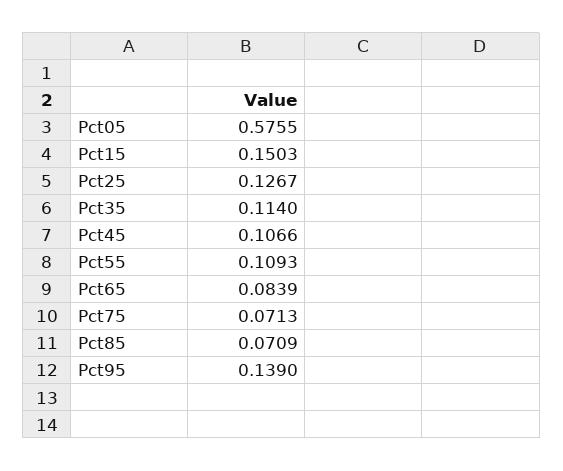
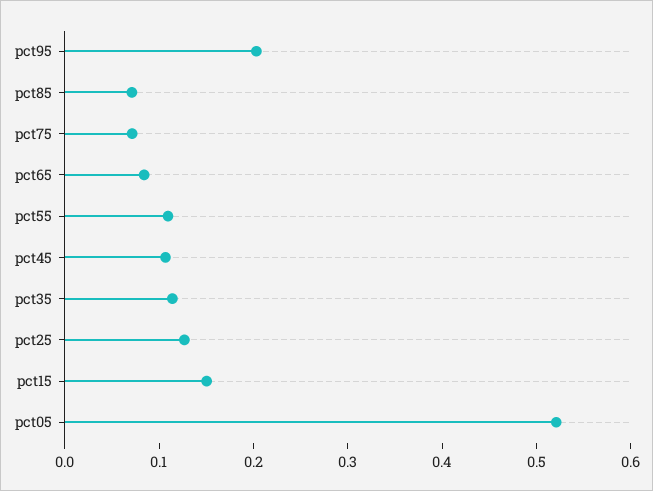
Pct05: 0.5755 -> 0.52
Pct95: 0.139 -> 0.2

